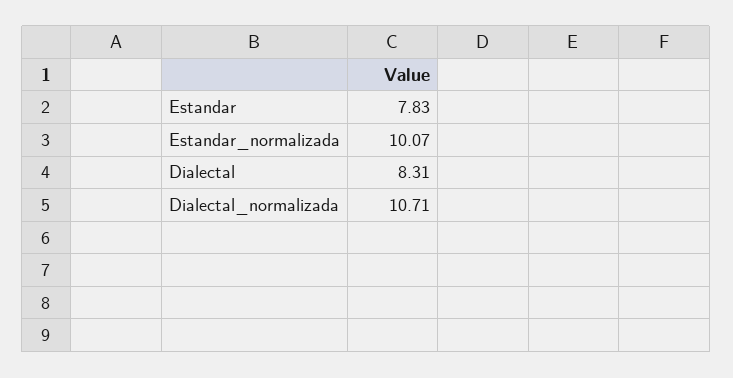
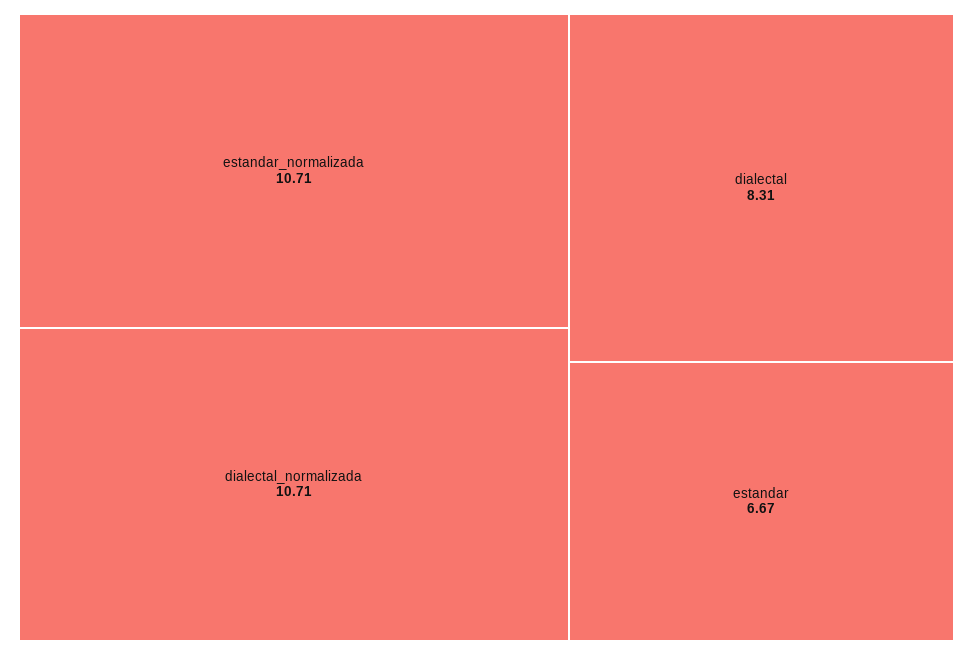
Estandar: 7.83 -> 6.67
Estandar_normalizada: 10.07 -> 10.71

